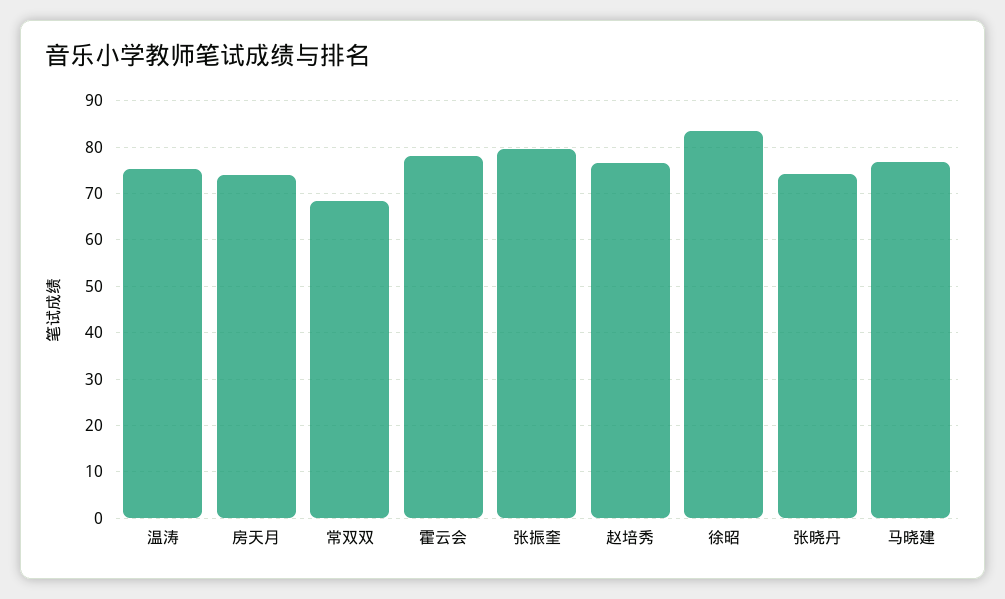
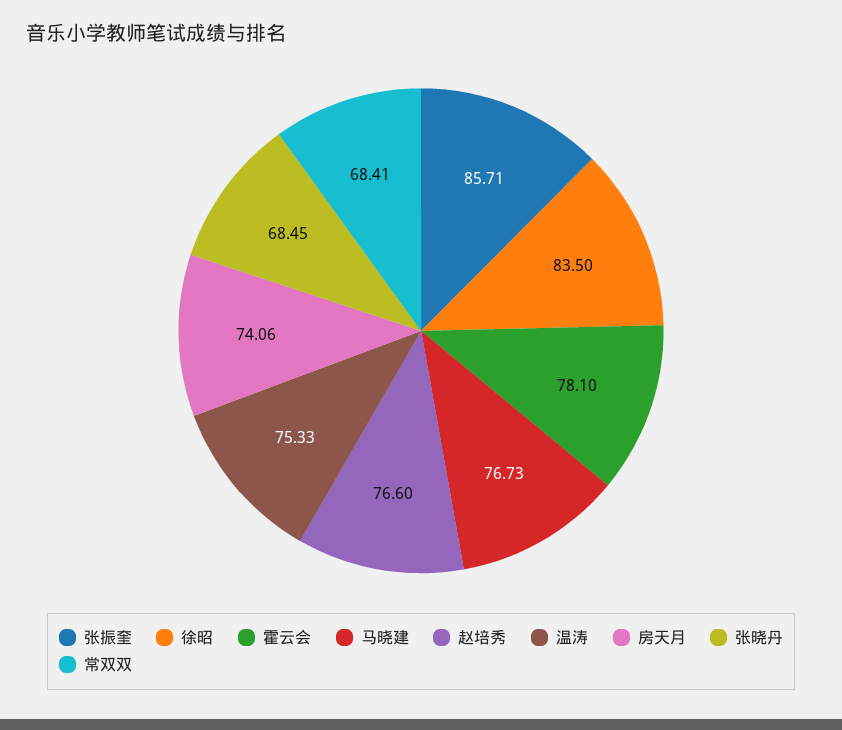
张振奎: 80 -> 85.71
张晓丹: 74 -> 68.45

